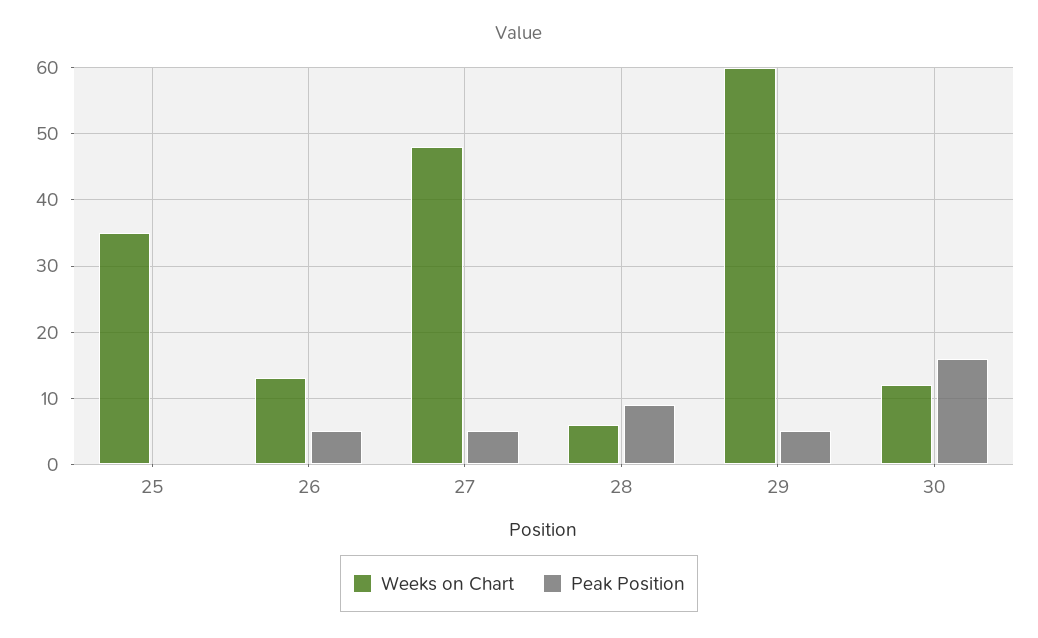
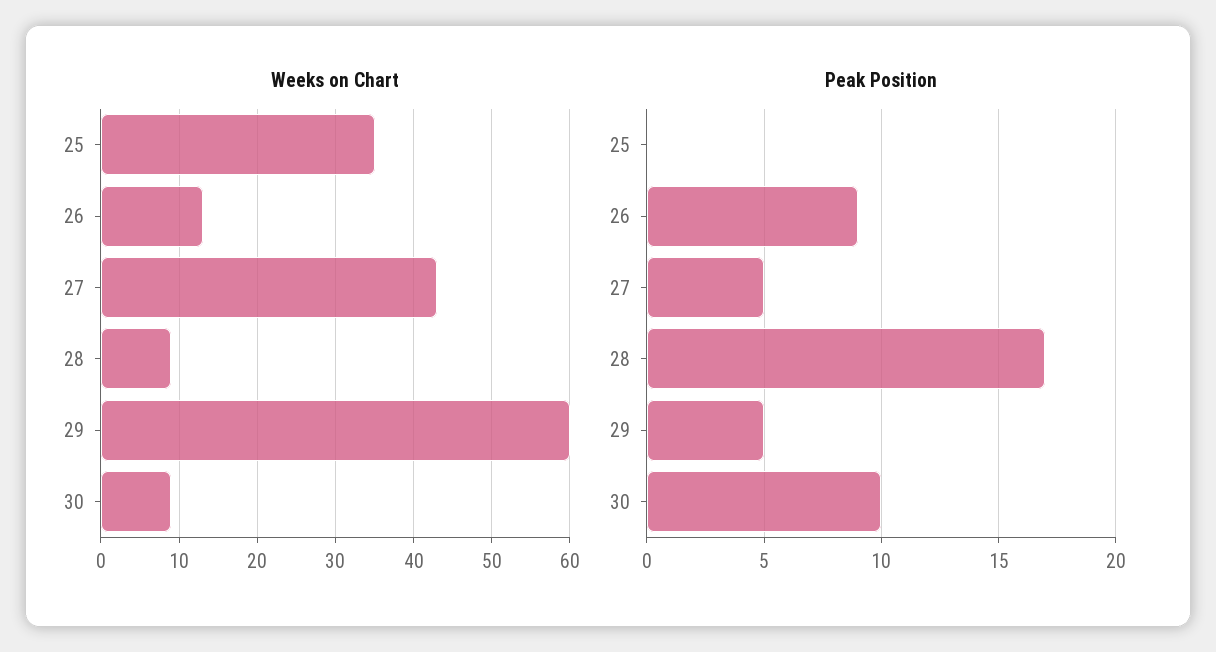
Peak Position, 26: 5 -> 9
Weeks on Chart, 27: 48 -> 43
Weeks on Chart, 28: 6 -> 9
Peak Position, 28: 9 -> 17
Weeks on Chart, 30: 12 -> 9
Peak Position, 30: 16 -> 10

